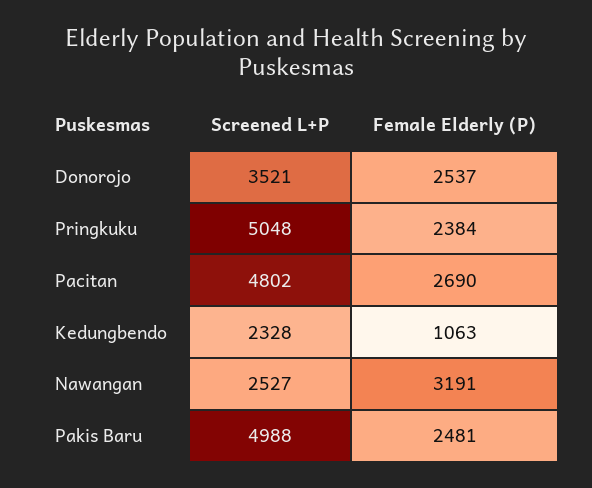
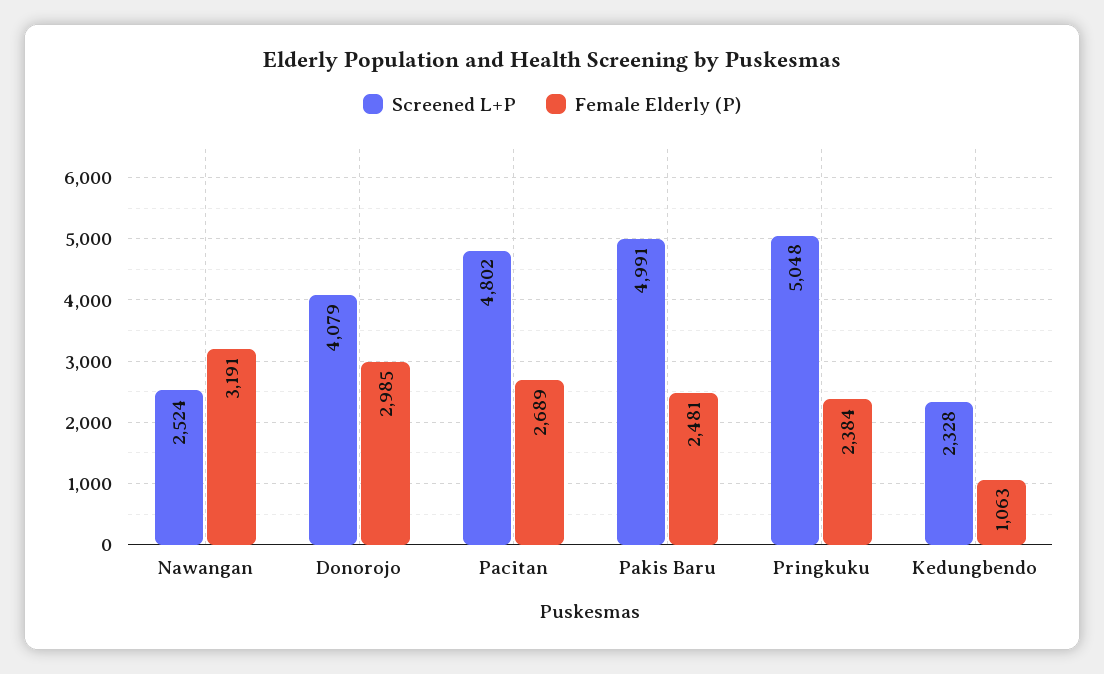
Screened L+P, Donorojo: 3521 -> 4079
Female Elderly (P), Donorojo: 2537 -> 2985
Female Elderly (P), Pacitan: 2690 -> 2689
Screened L+P, Nawangan: 2527 -> 2524
Screened L+P, Pakis Baru: 4988 -> 4991

